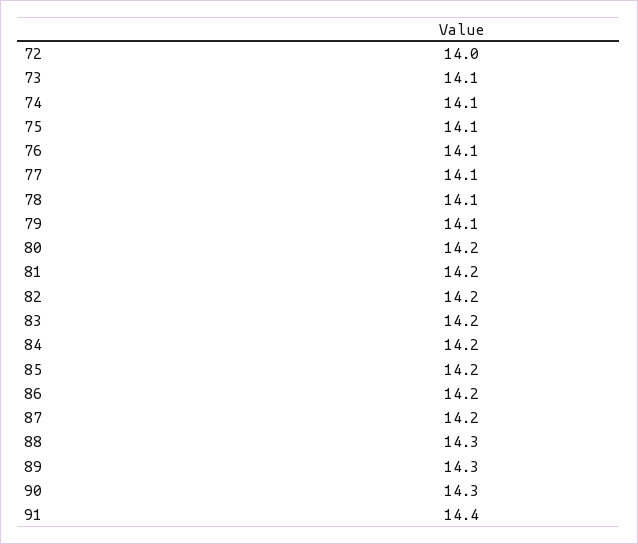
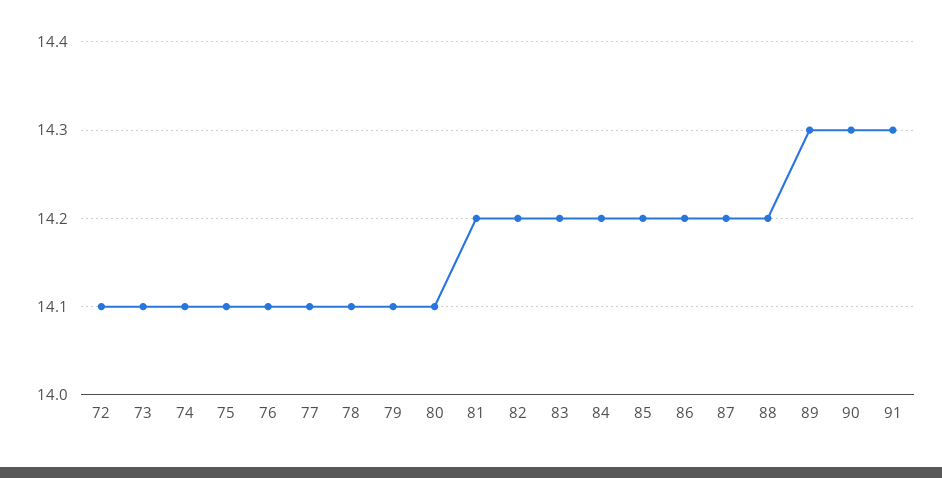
72: 14 -> 14.1
80: 14.2 -> 14.1
88: 14.3 -> 14.2
91: 14.4 -> 14.3

